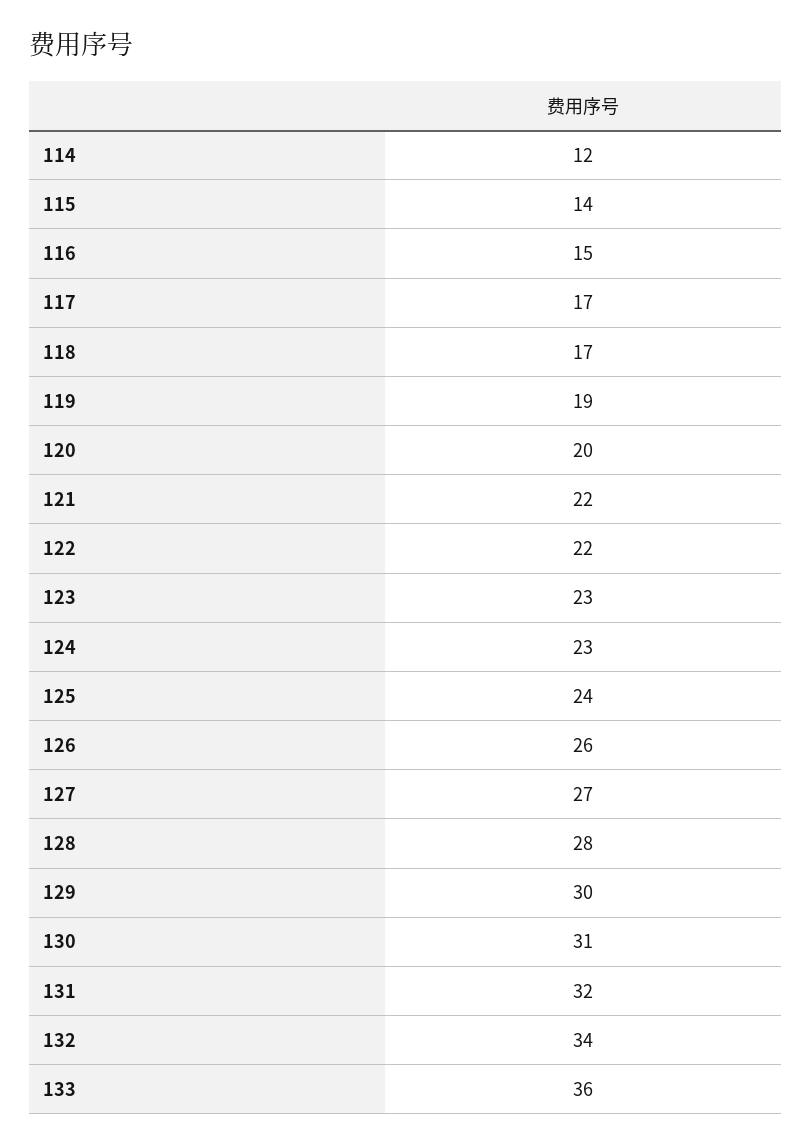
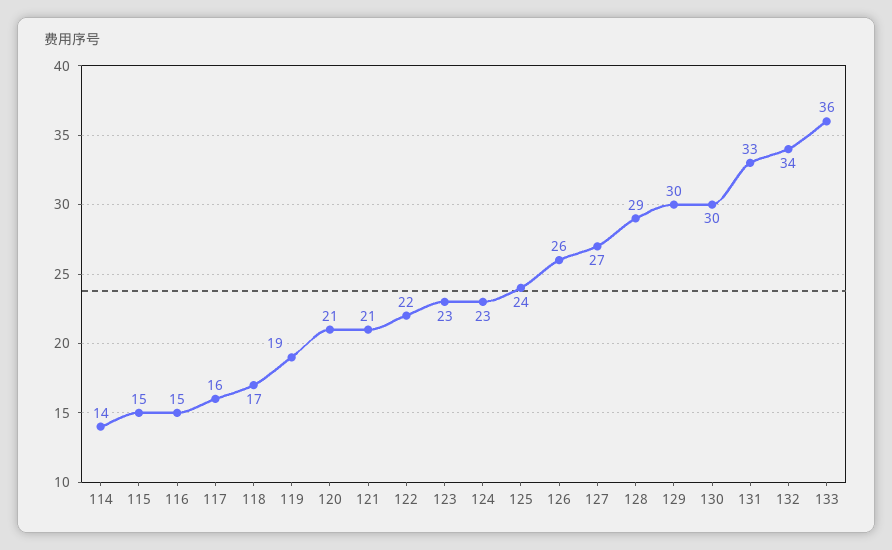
114: 12 -> 14
115: 14 -> 15
117: 17 -> 16
120: 20 -> 21
121: 22 -> 21
128: 28 -> 29
130: 31 -> 30
131: 32 -> 33

